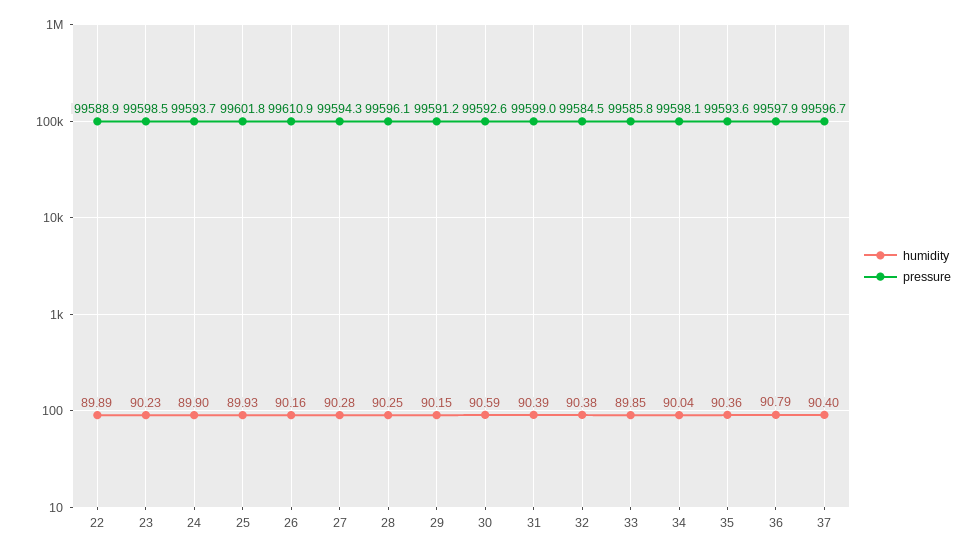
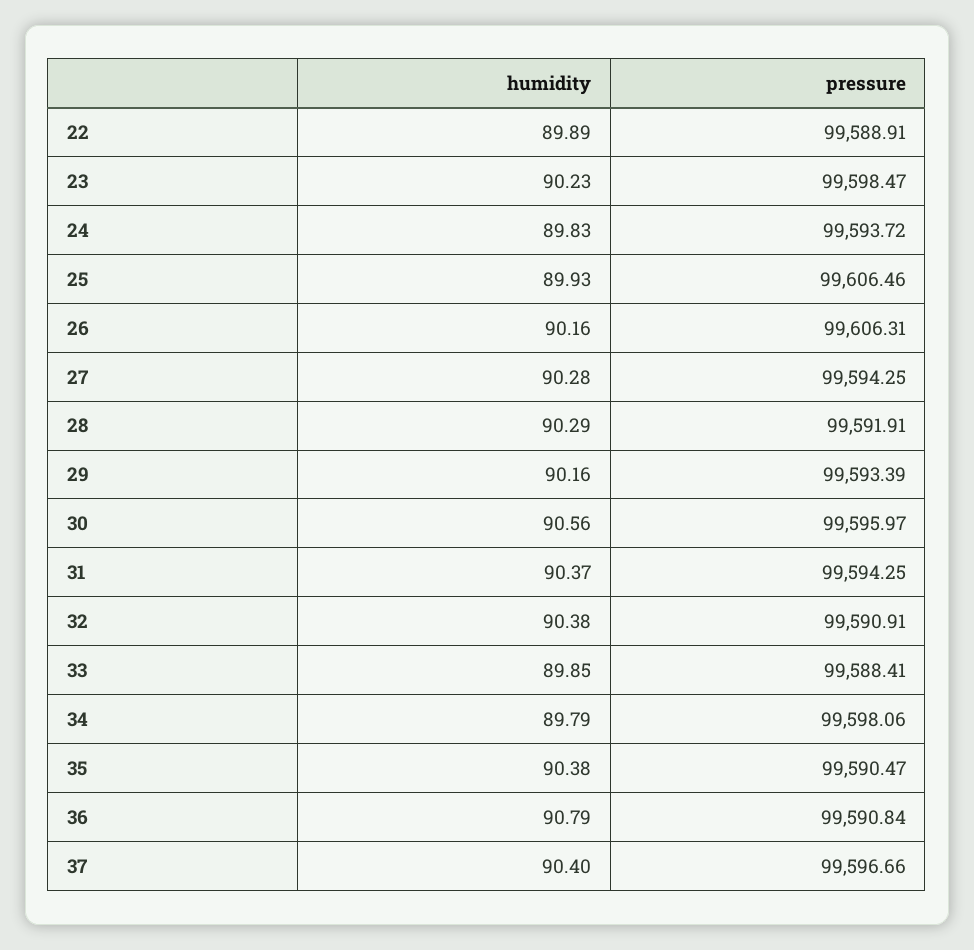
humidity, 24: 89.9 -> 89.83
pressure, 25: 99601.8 -> 99606.46
pressure, 26: 99610.9 -> 99606.31
humidity, 28: 90.25 -> 90.29
pressure, 28: 99596.1 -> 99591.91
humidity, 29: 90.15 -> 90.16
pressure, 29: 99591.2 -> 99593.39
humidity, 30: 90.59 -> 90.56
pressure, 30: 99592.6 -> 99595.97
humidity, 31: 90.39 -> 90.37
pressure, 31: 99599 -> 99594.25
pressure, 32: 99584.5 -> 99590.91
pressure, 33: 99585.8 -> 99588.41
humidity, 34: 90.04 -> 89.79
humidity, 35: 90.36 -> 90.38
pressure, 35: 99593.6 -> 99590.47
pressure, 36: 99597.9 -> 99590.84

